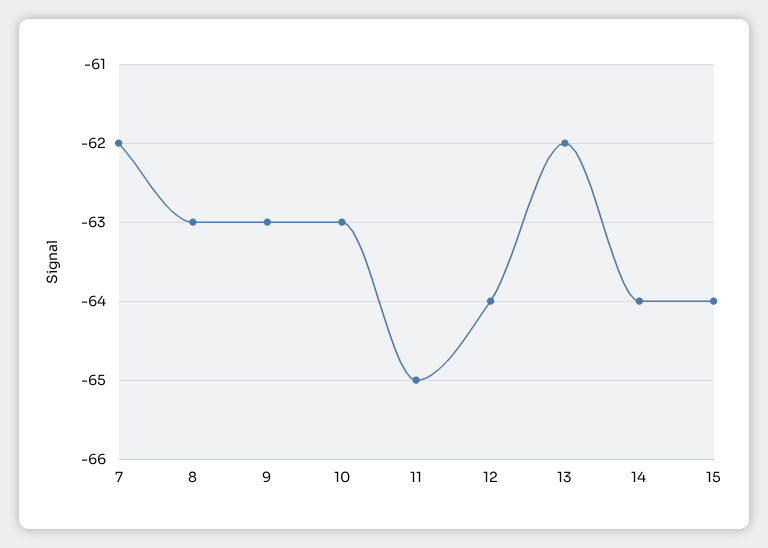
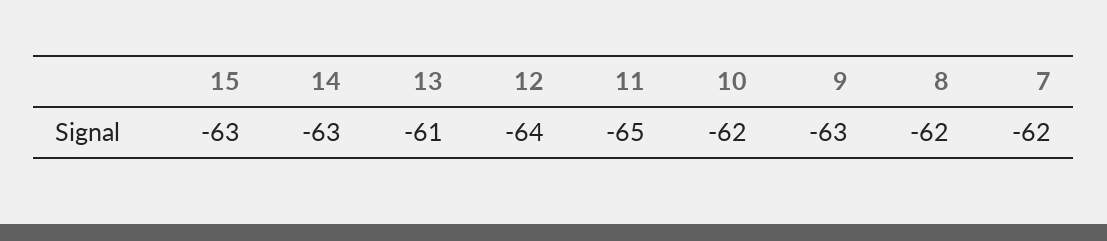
8: -63 -> -62
10: -63 -> -62
13: -62 -> -61
14: -64 -> -63
15: -64 -> -63

